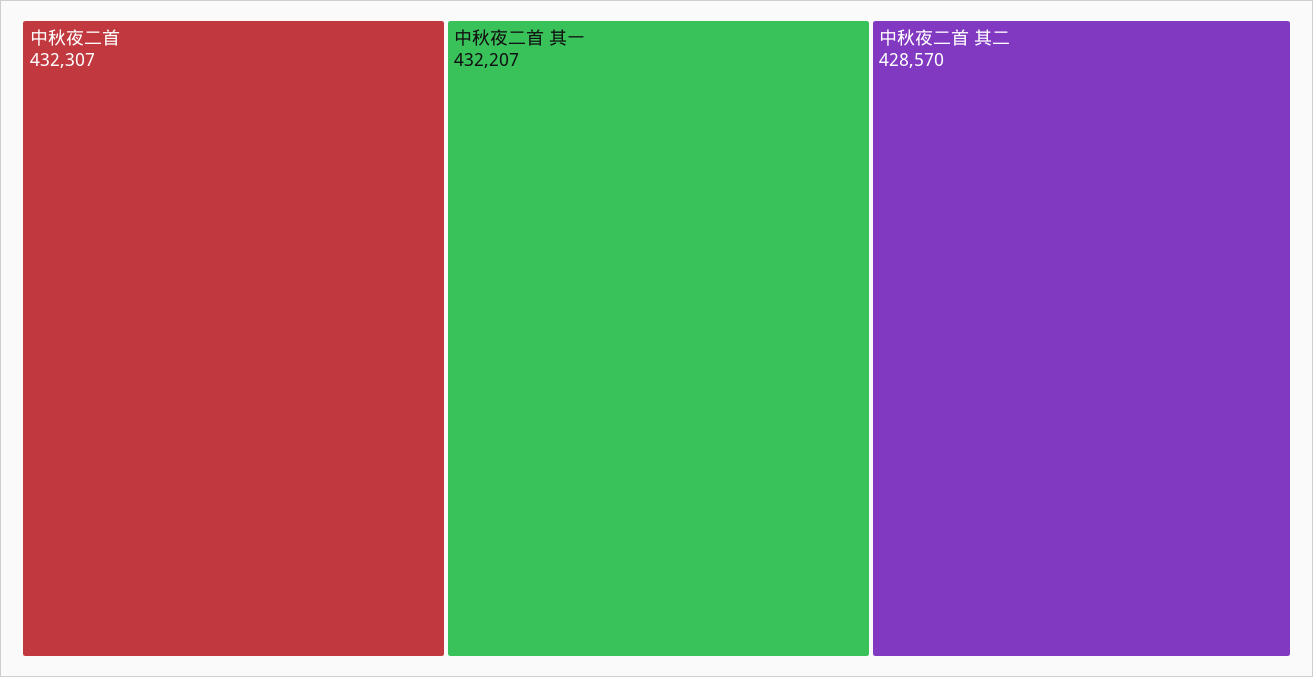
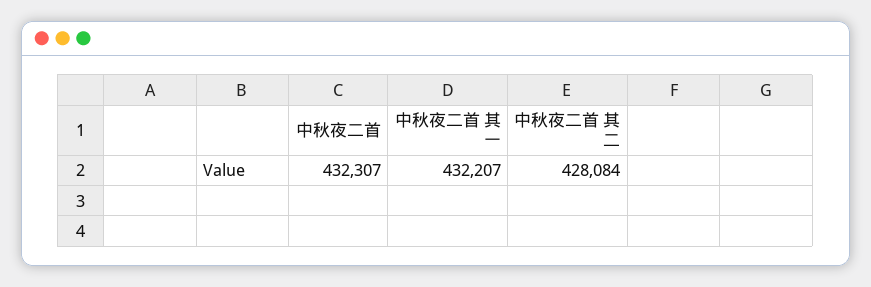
中秋夜二首 其二: 428570 -> 428084

